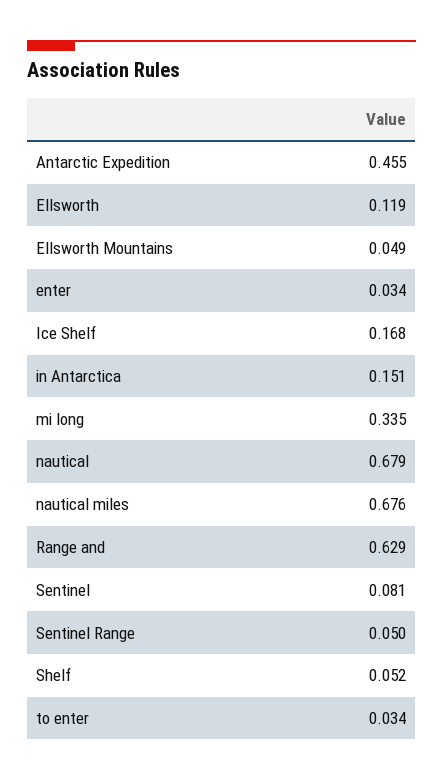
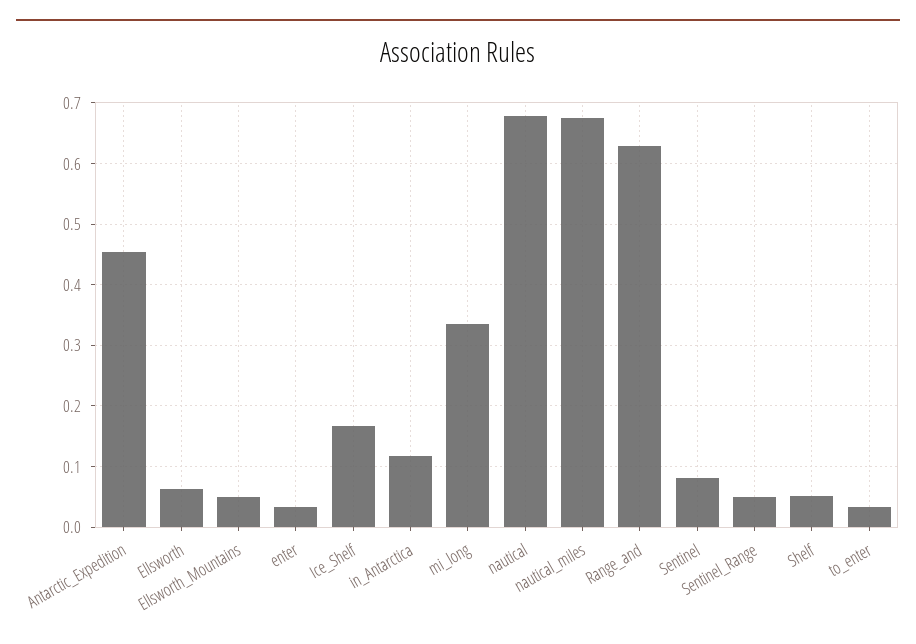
Ellsworth: 0.119 -> 0.06
in Antarctica: 0.151 -> 0.12

